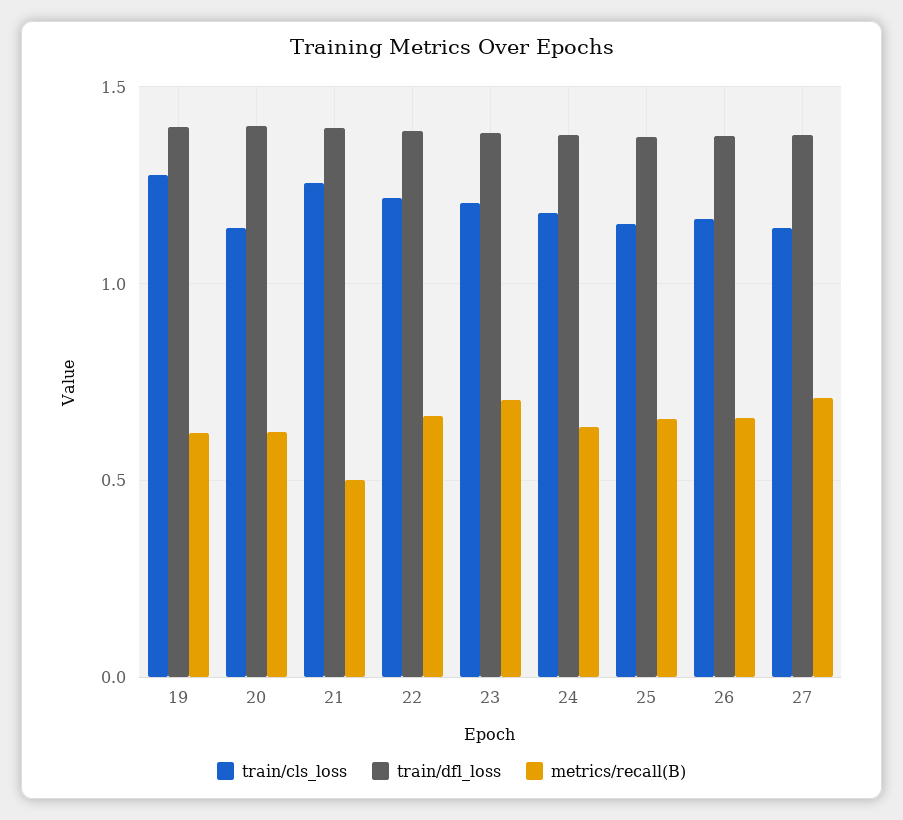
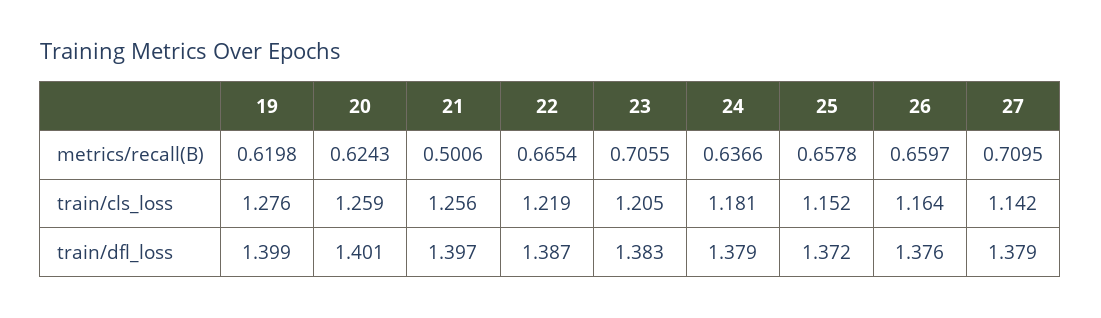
train/cls_loss, 20: 1.15 -> 1.259

